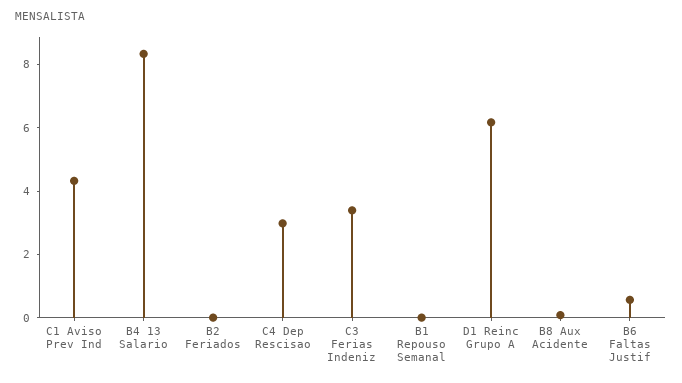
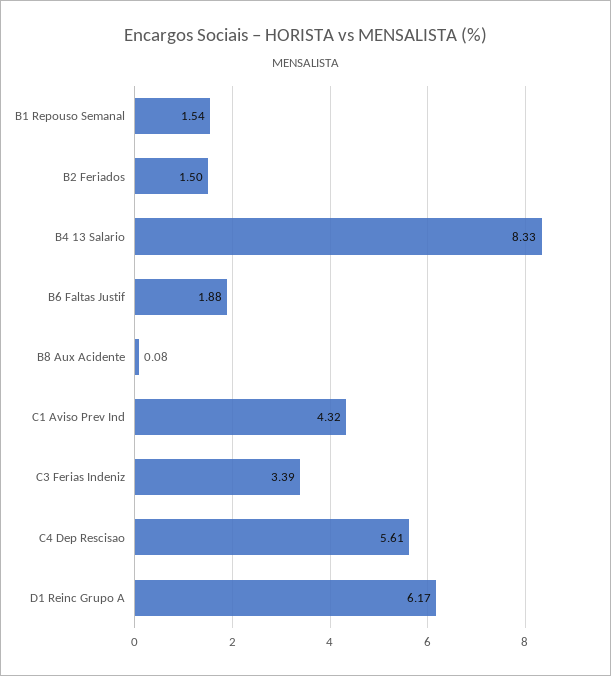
B2 Feriados: 0 -> 1.5
C4 Dep Rescisao: 3 -> 5.61
B1 Repouso Semanal: 0 -> 1.54
B6 Faltas Justif: 0.5 -> 1.88

